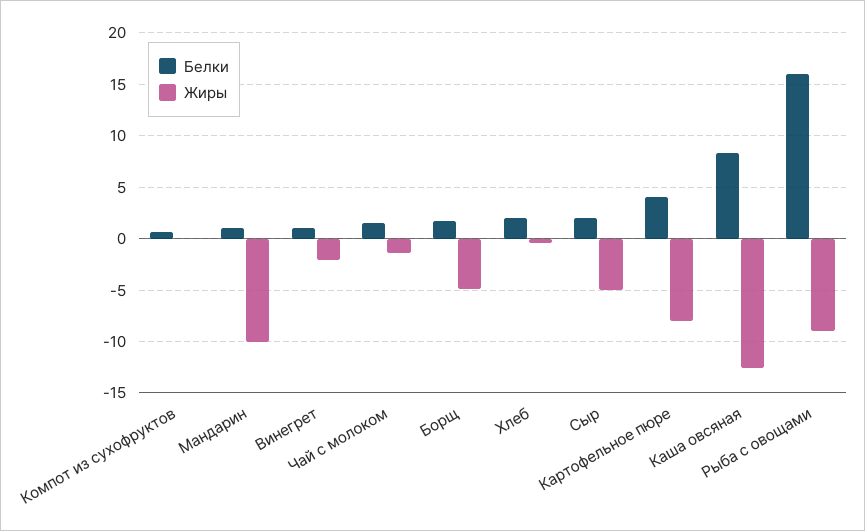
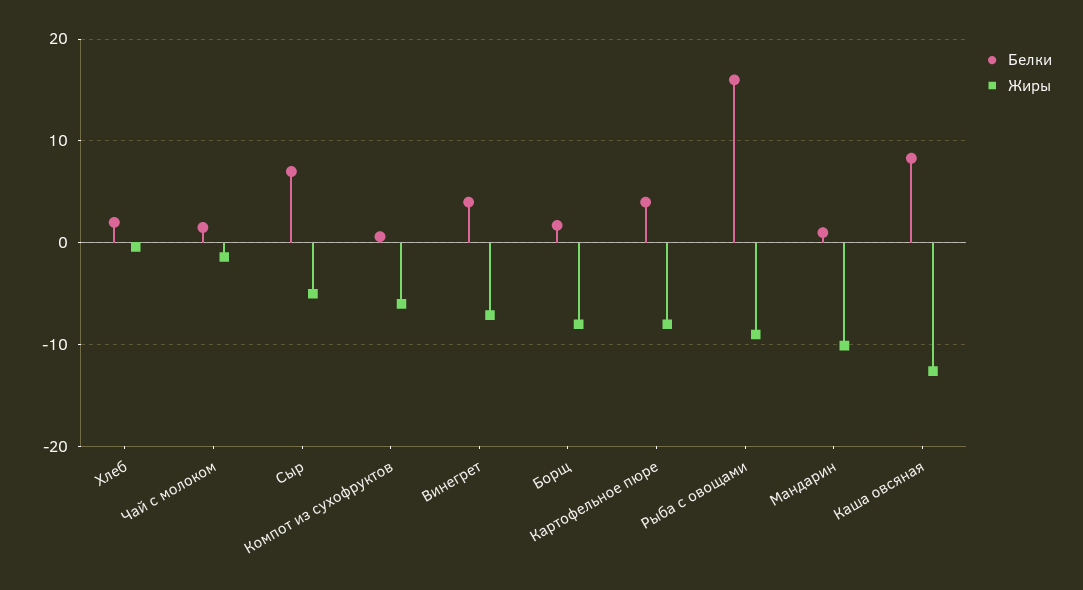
Жиры, Компот из сухофруктов: 0 -> -6
Белки, Винегрет: 1 -> 4
Жиры, Винегрет: -2 -> -7
Жиры, Борщ: -5 -> -8
Белки, Сыр: 2 -> 7

